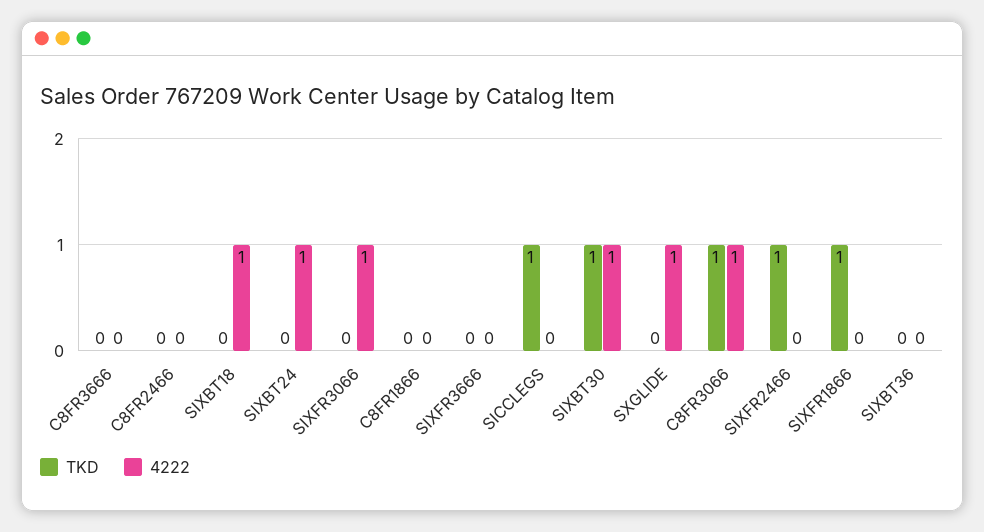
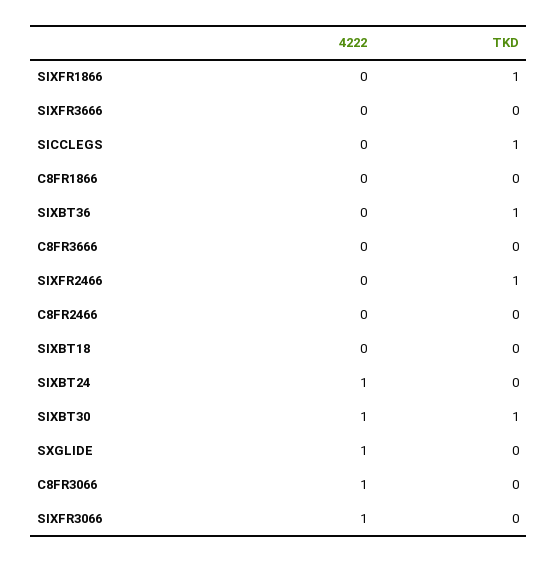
4222, SIXBT18: 1 -> 0
TKD, C8FR3066: 1 -> 0
TKD, SIXBT36: 0 -> 1

